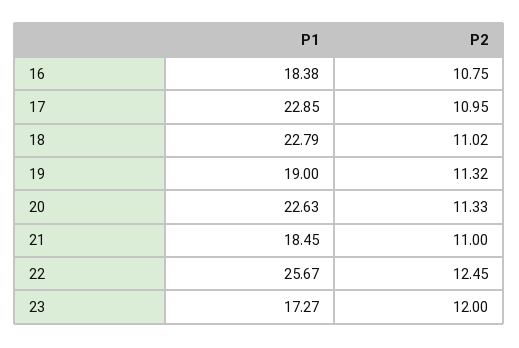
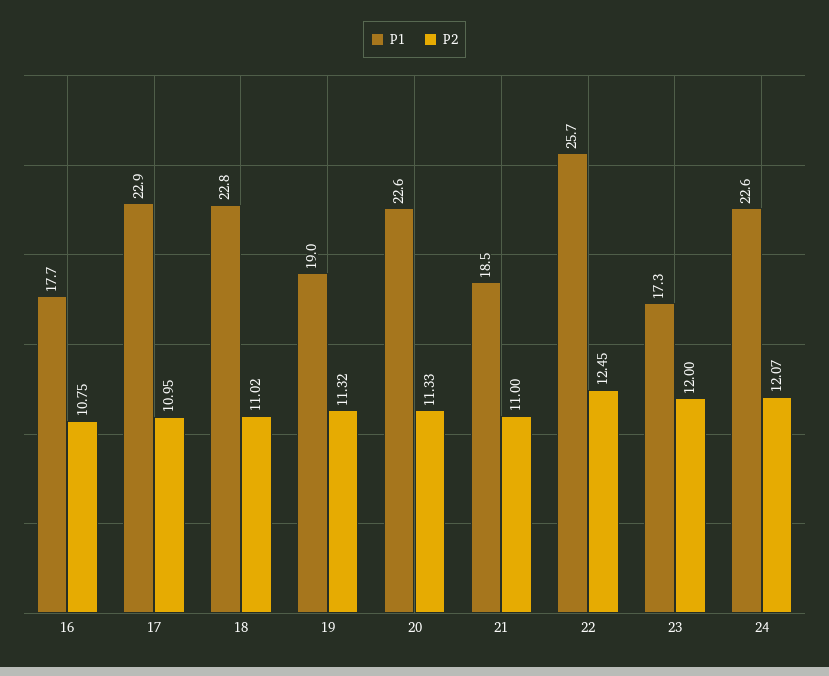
P1, 16: 18.38 -> 17.7
P1, 24: none -> 22.6
P2, 24: none -> 12.07

